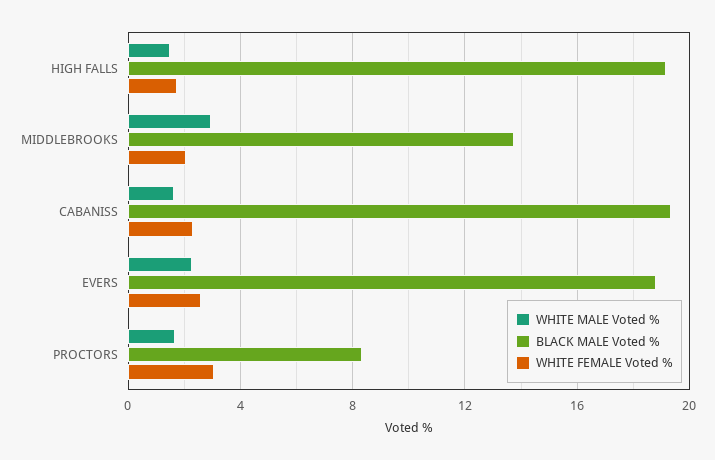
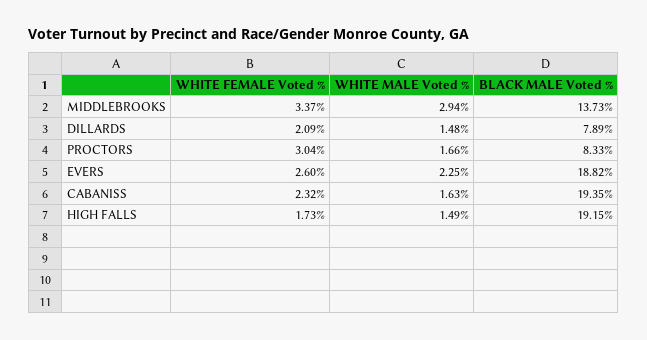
WHITE FEMALE Voted %, MIDDLEBROOKS: 2 -> 3.37
WHITE FEMALE Voted %, DILLARDS: none -> 2.09
WHITE MALE Voted %, DILLARDS: none -> 1.48
BLACK MALE Voted %, DILLARDS: none -> 7.89

